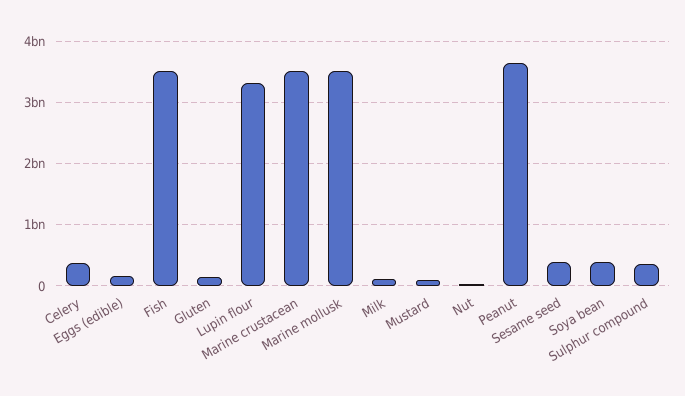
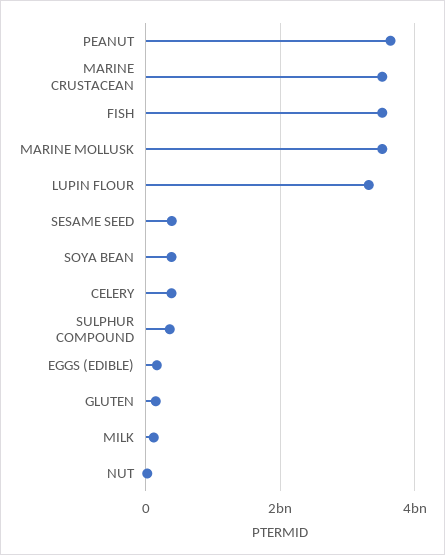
Mustard: 100000000 -> none

